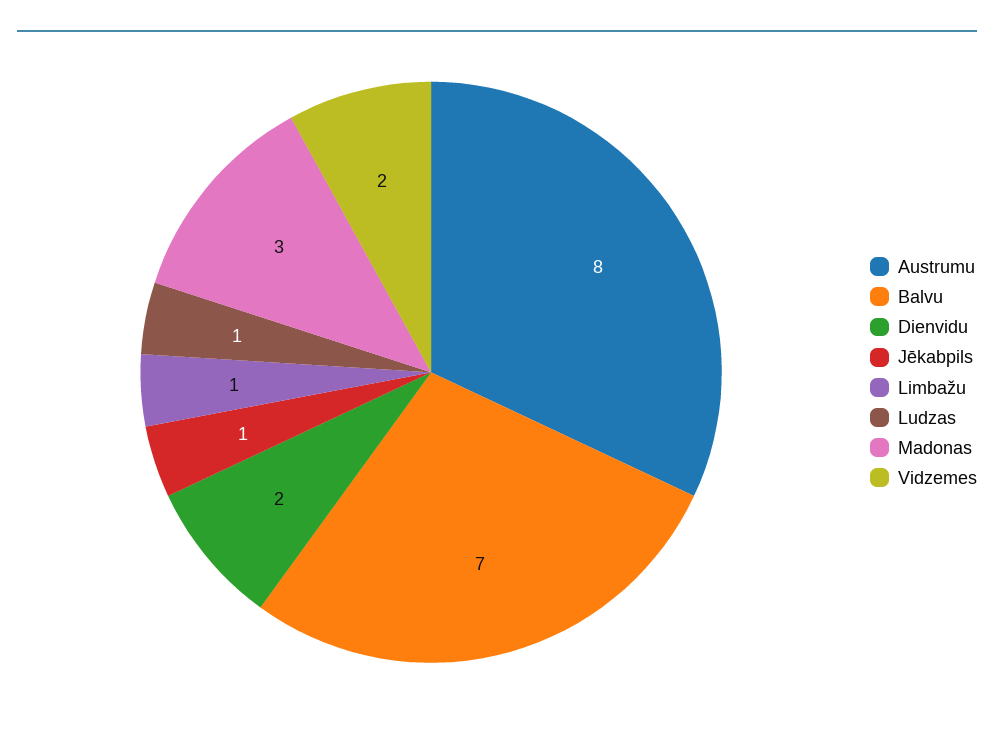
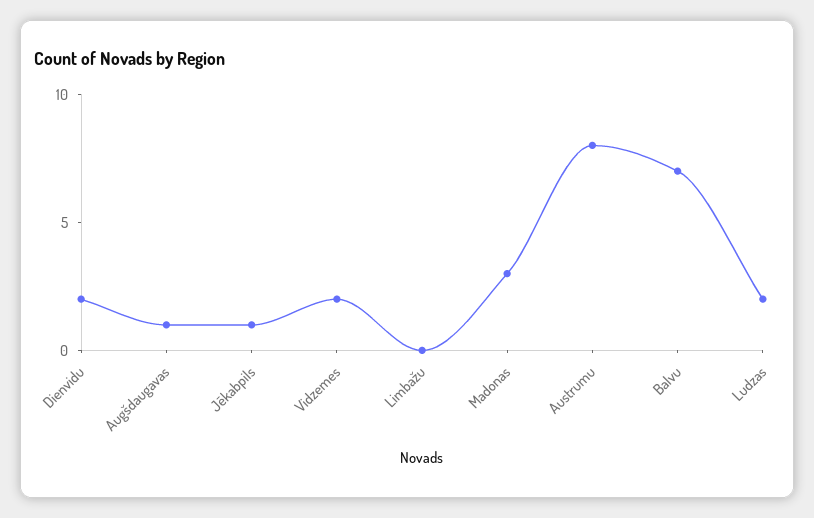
Limbažu: 1 -> 0
Ludzas: 1 -> 2
Augšdaugavas: none -> 1

